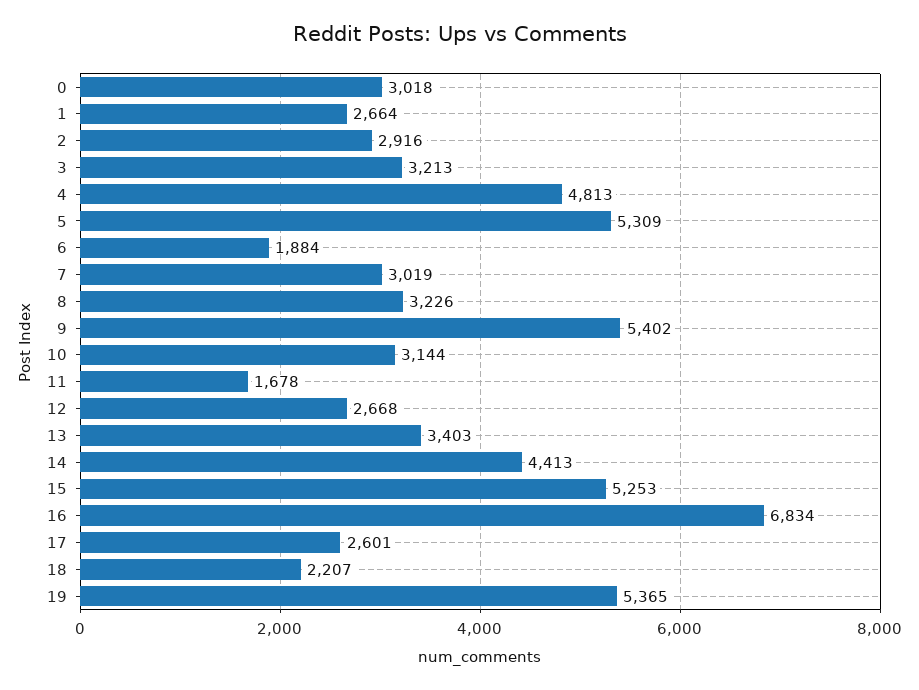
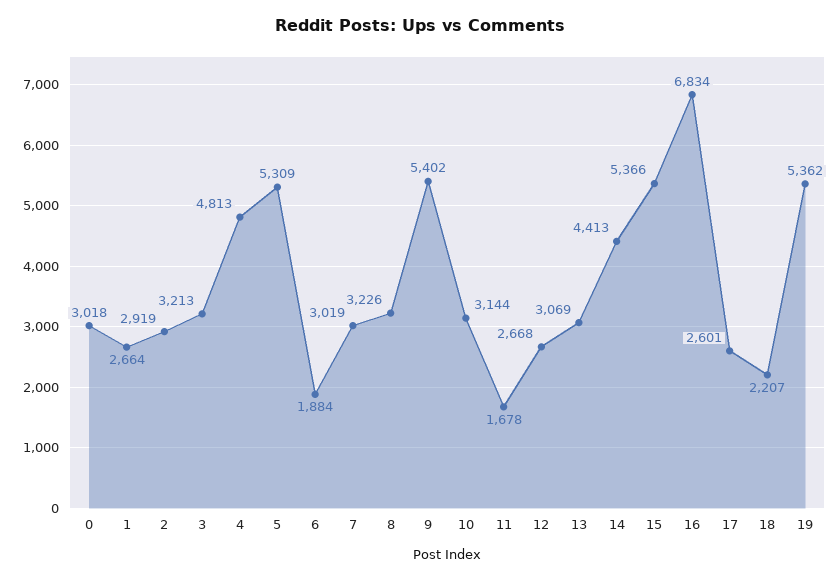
2: 2916 -> 2919
13: 3403 -> 3069
15: 5253 -> 5366
19: 5365 -> 5362

